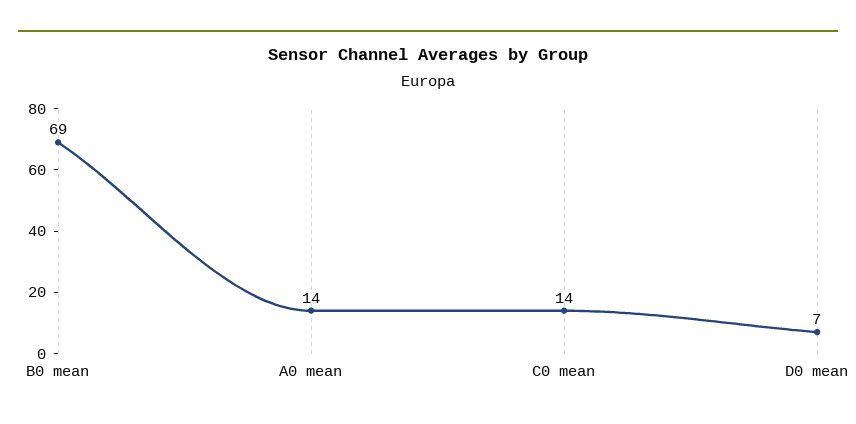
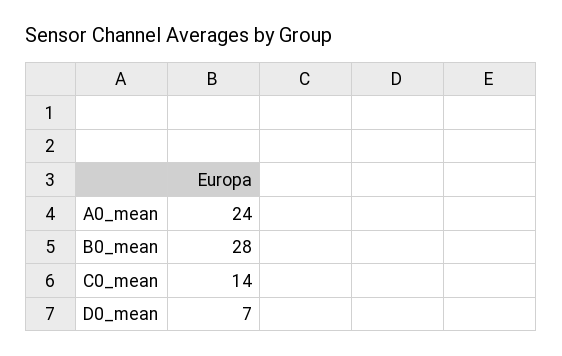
B0 mean: 69 -> 28
A0 mean: 14 -> 24

